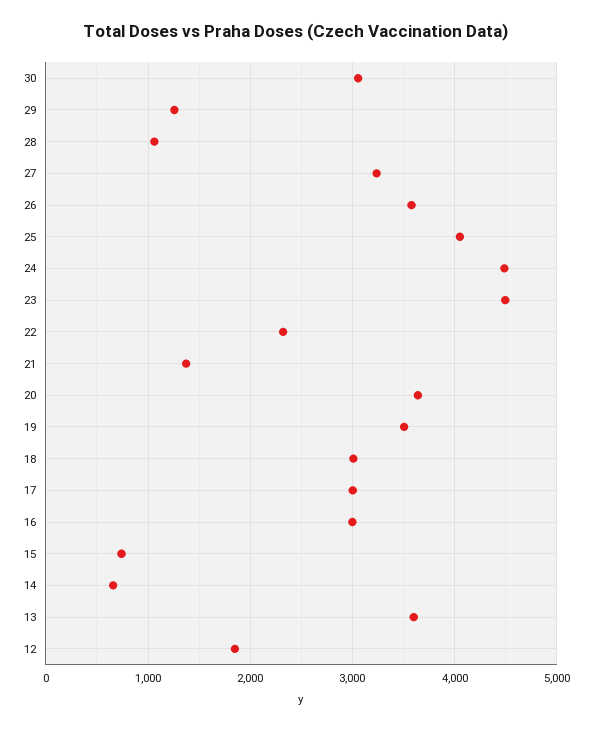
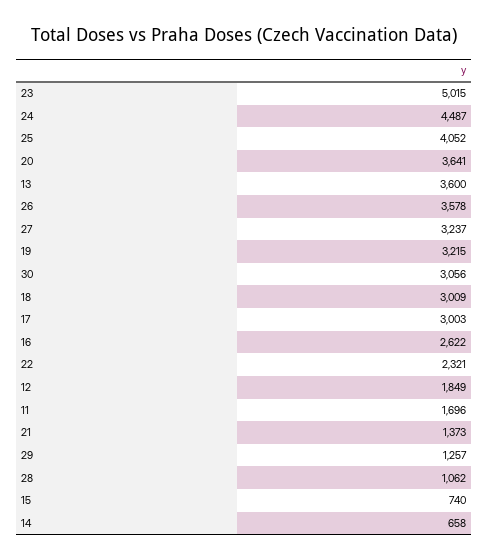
23: 4500 -> 5015
19: 3500 -> 3215
16: 3000 -> 2622
11: none -> 1696

